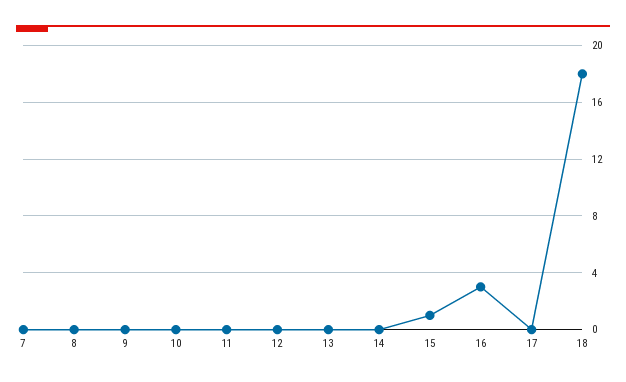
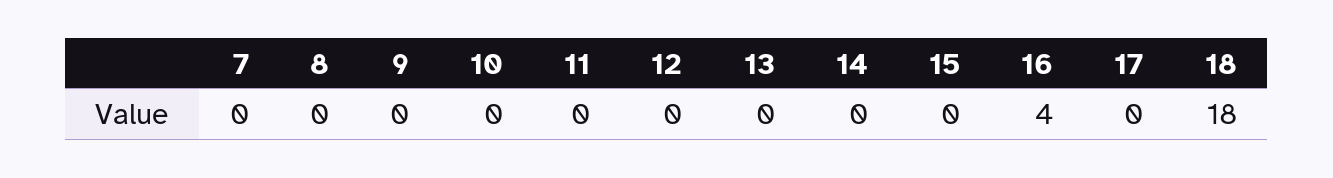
15: 1 -> 0
16: 3 -> 4

